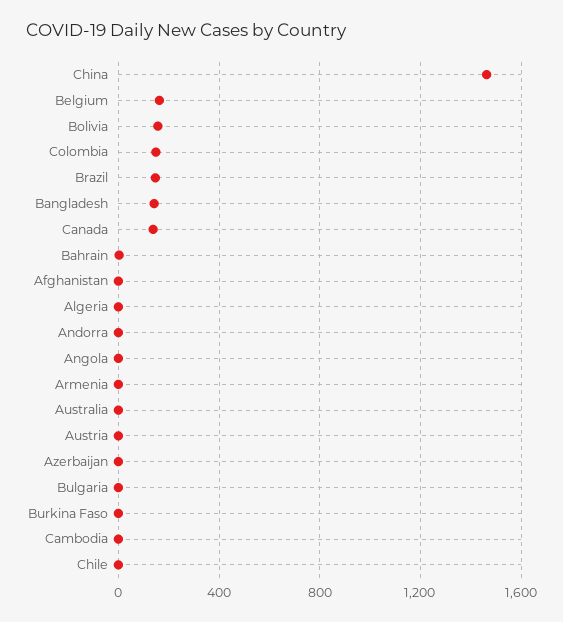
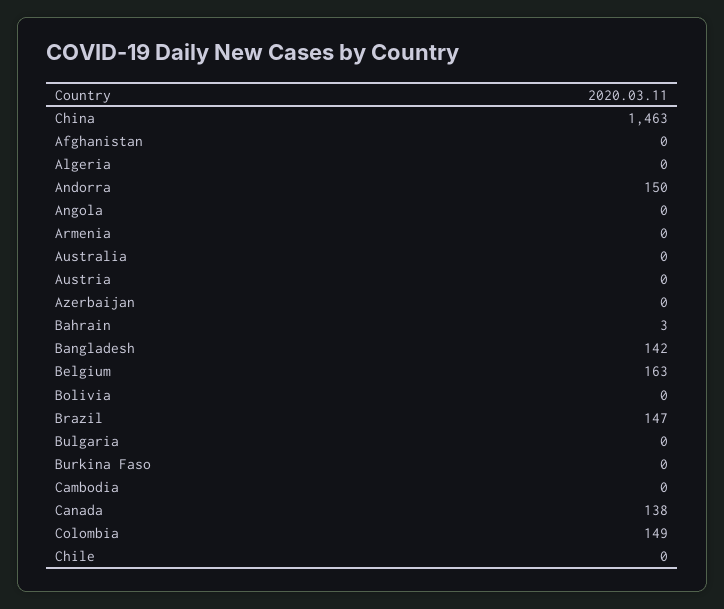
Bolivia: 150 -> 0
Andorra: 0 -> 150

